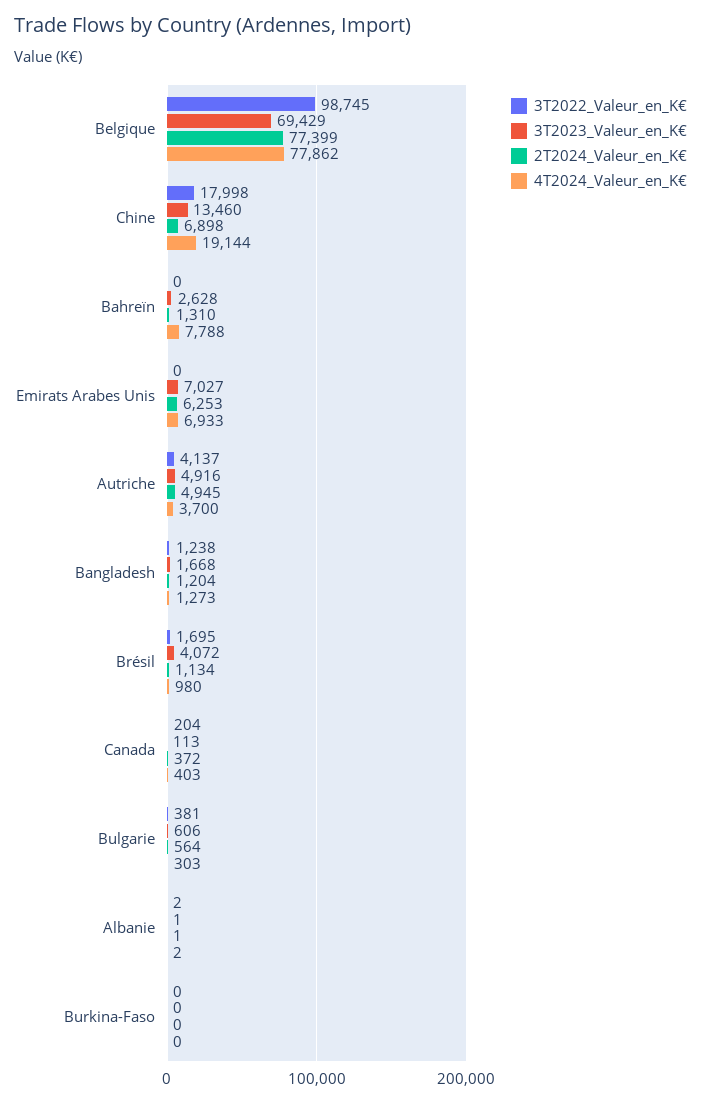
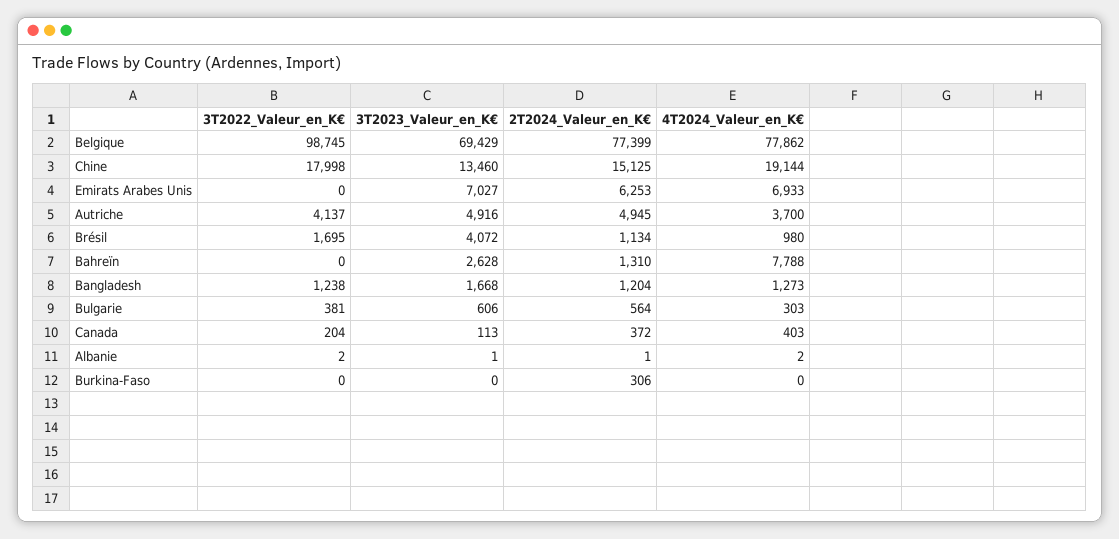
2T2024_Valeur_en_K€, Chine: 6898 -> 15125
2T2024_Valeur_en_K€, Burkina-Faso: 0 -> 306

